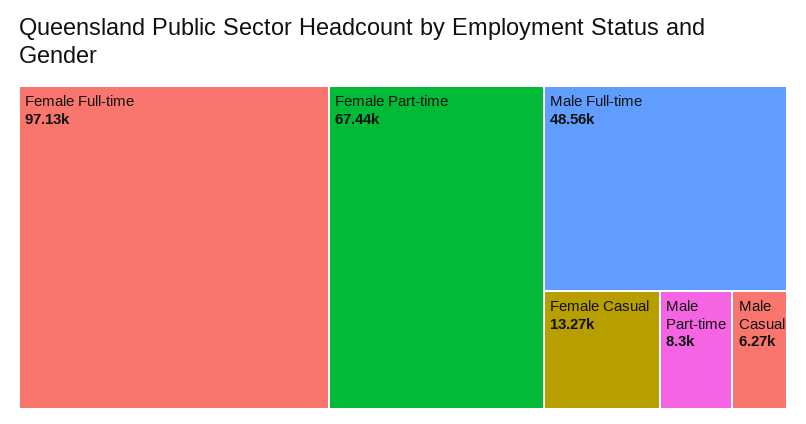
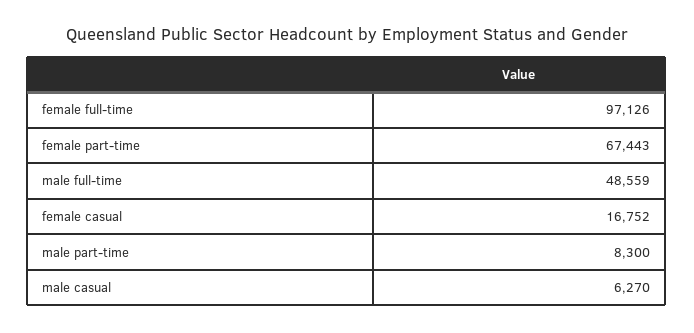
Female Casual: 13270 -> 16752

